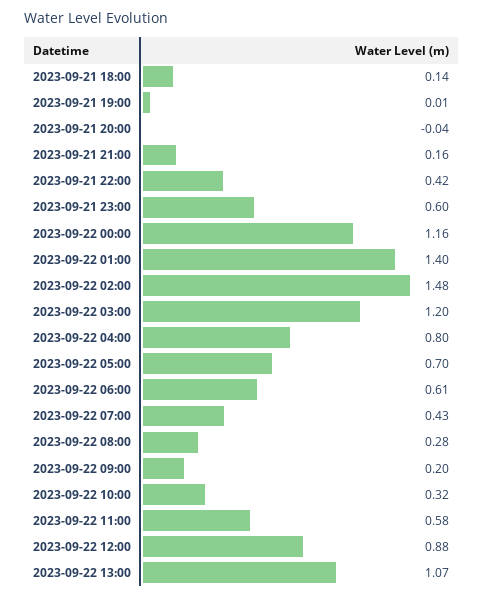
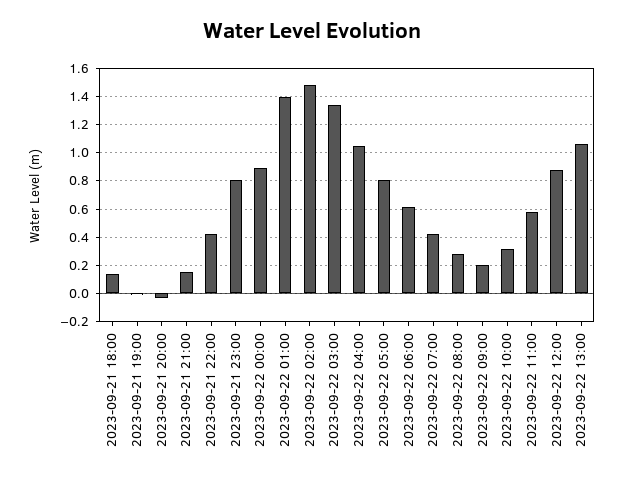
2023-09-21 23:00: 0.6 -> 0.8
2023-09-22 00:00: 1.16 -> 0.9
2023-09-22 03:00: 1.2 -> 1.35
2023-09-22 04:00: 0.8 -> 1.05
2023-09-22 05:00: 0.7 -> 0.8

